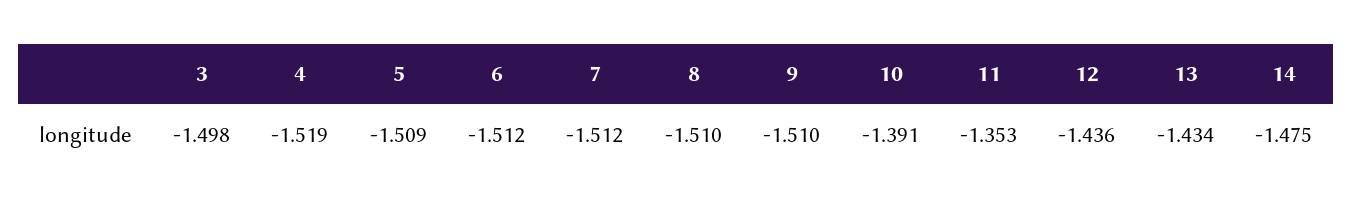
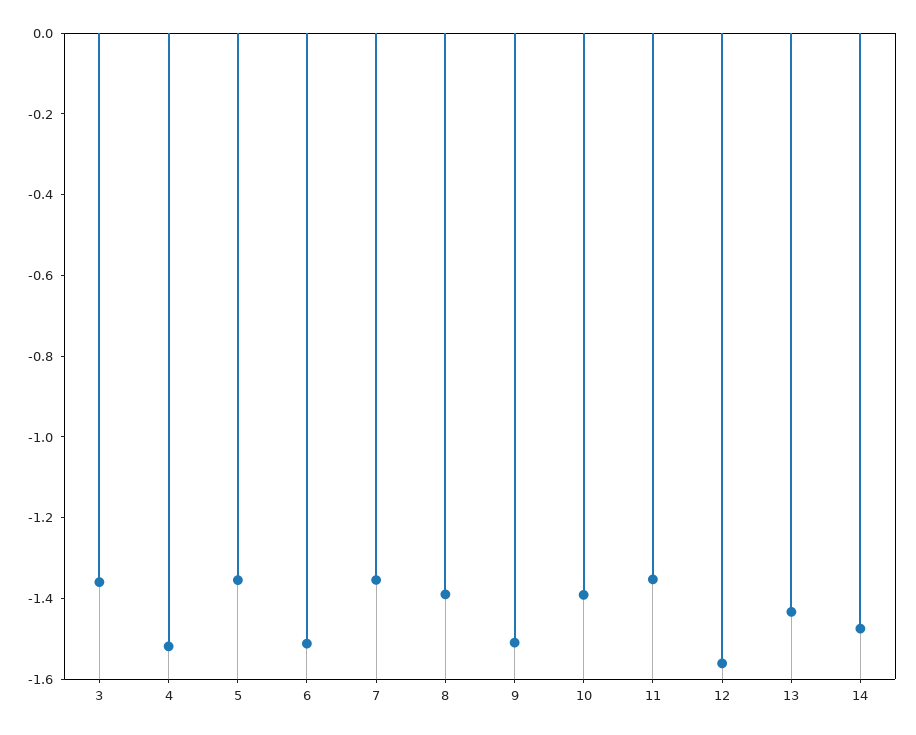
3: -1.498 -> -1.35
5: -1.509 -> -1.35
7: -1.512 -> -1.35
8: -1.51 -> -1.4
12: -1.436 -> -1.55

